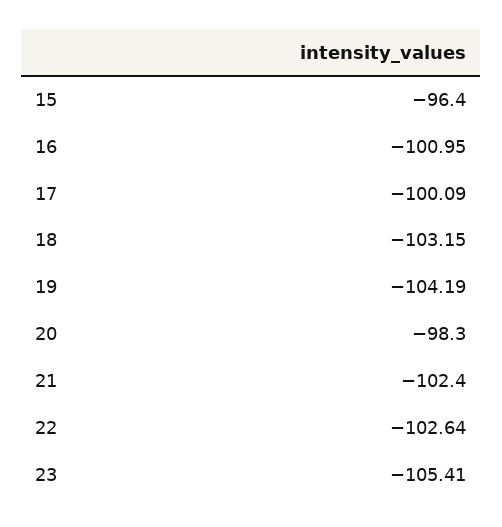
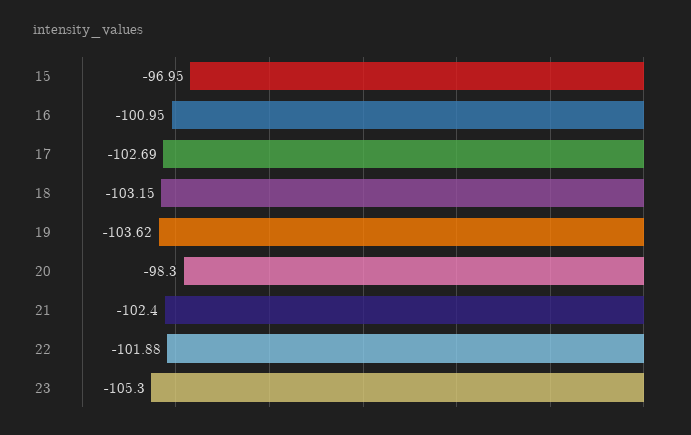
15: -96.4 -> -96.95
17: -100.09 -> -102.69
19: -104.19 -> -103.62
22: -102.64 -> -101.88
23: -105.41 -> -105.3

